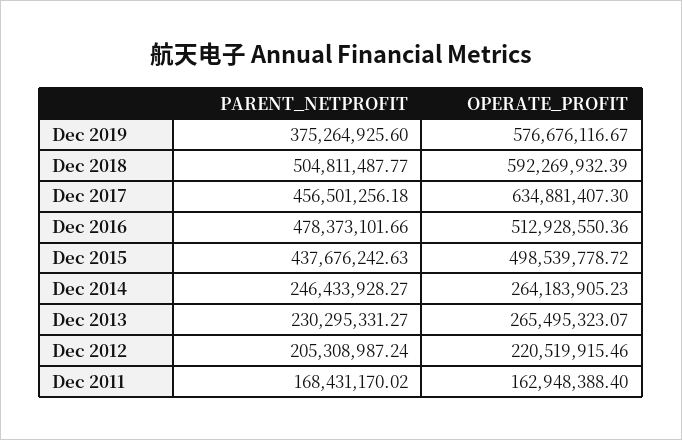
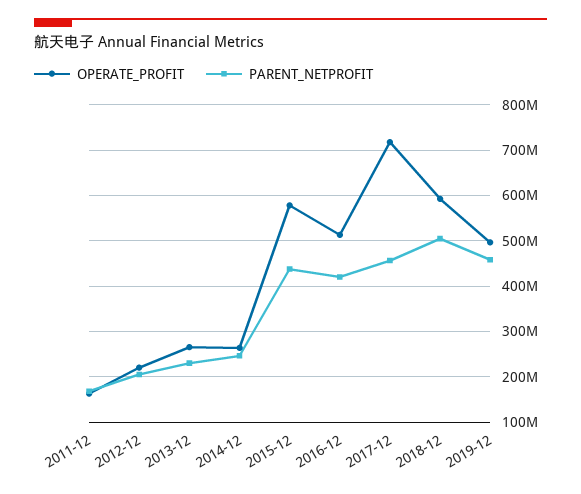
PARENT_NETPROFIT, Dec 2019: 375264925.6 -> 460000000
OPERATE_PROFIT, Dec 2019: 576676116.67 -> 500000000
OPERATE_PROFIT, Dec 2017: 634881407.3 -> 720000000
PARENT_NETPROFIT, Dec 2016: 478373101.66 -> 420000000
OPERATE_PROFIT, Dec 2015: 498539778.72 -> 580000000

